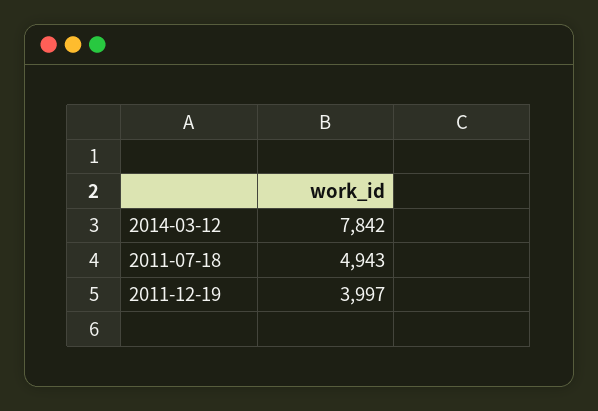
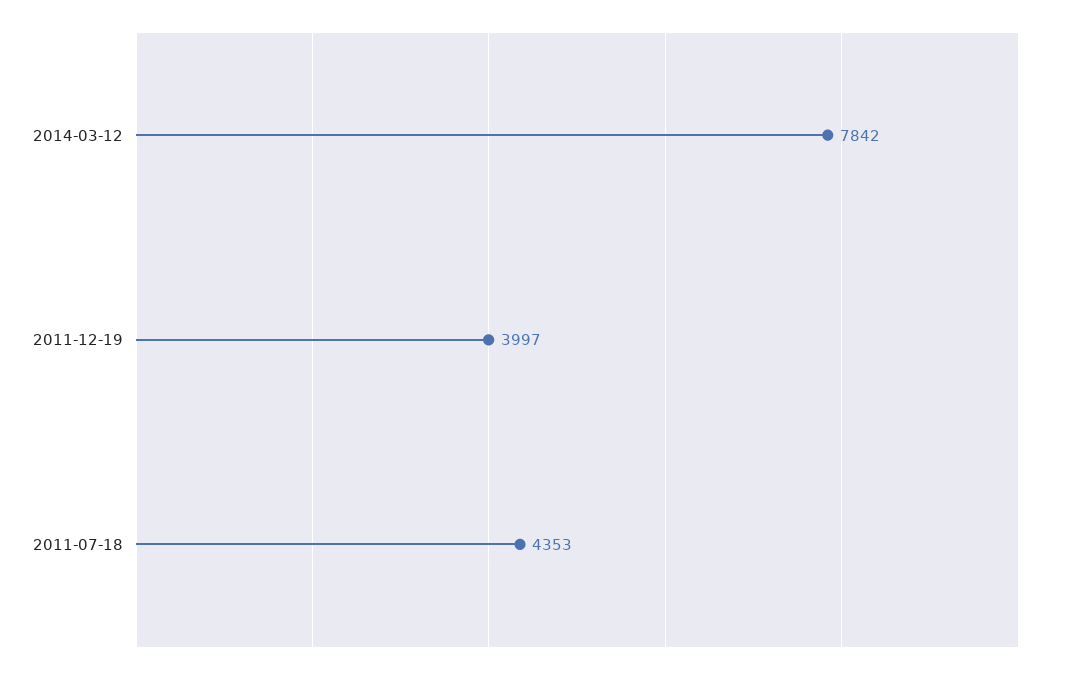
2011-07-18: 4943 -> 4353

